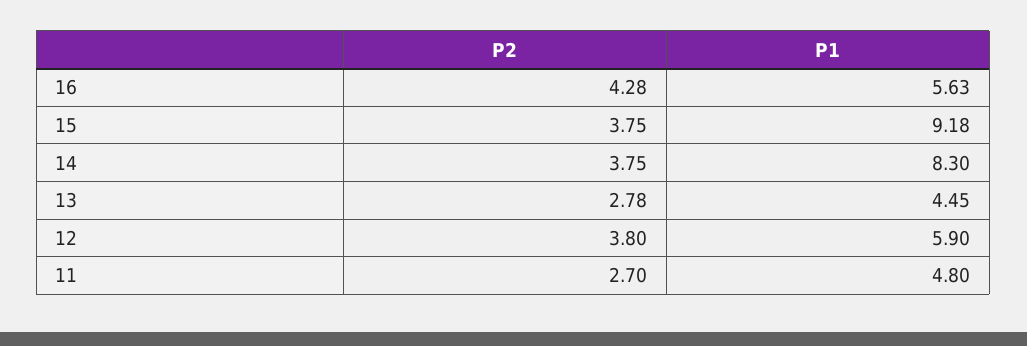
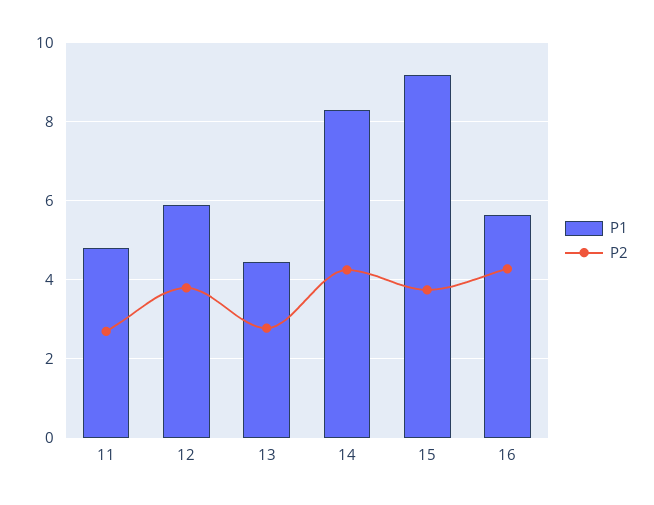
P2, 14: 3.75 -> 4.2

